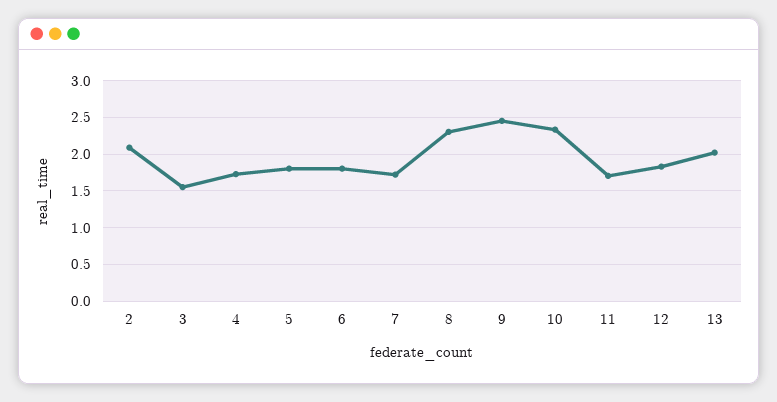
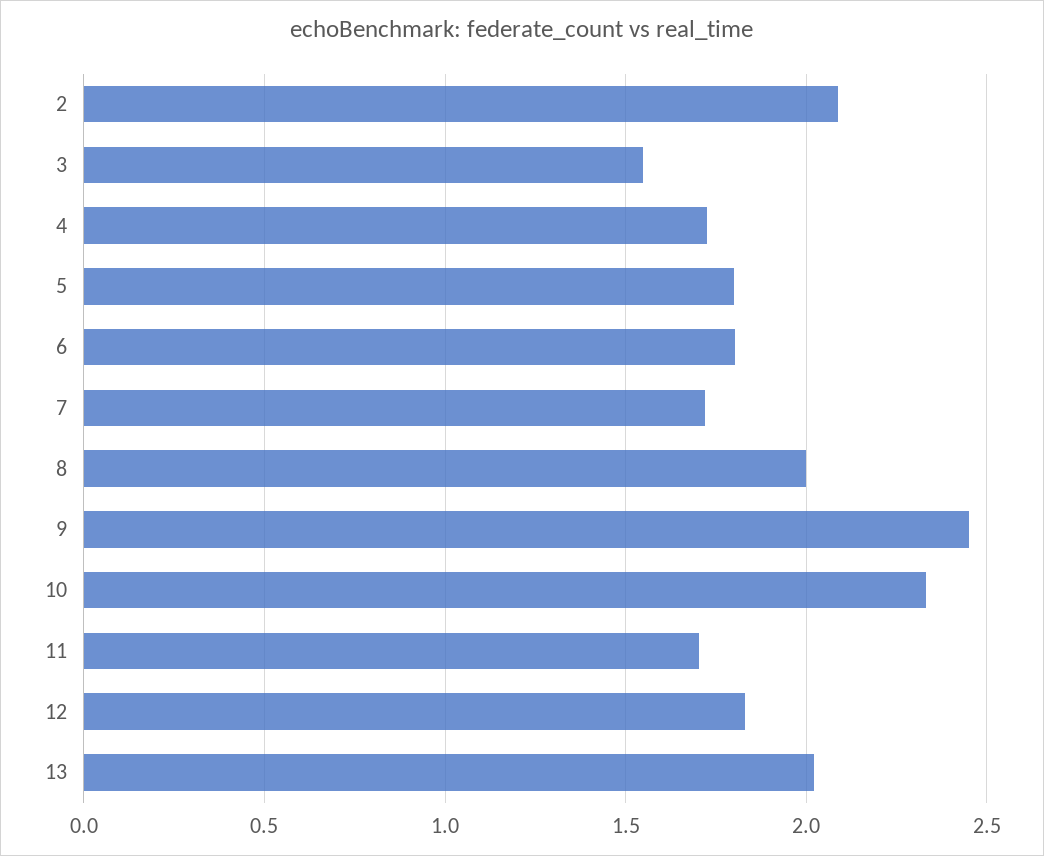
8: 2.3 -> 2

